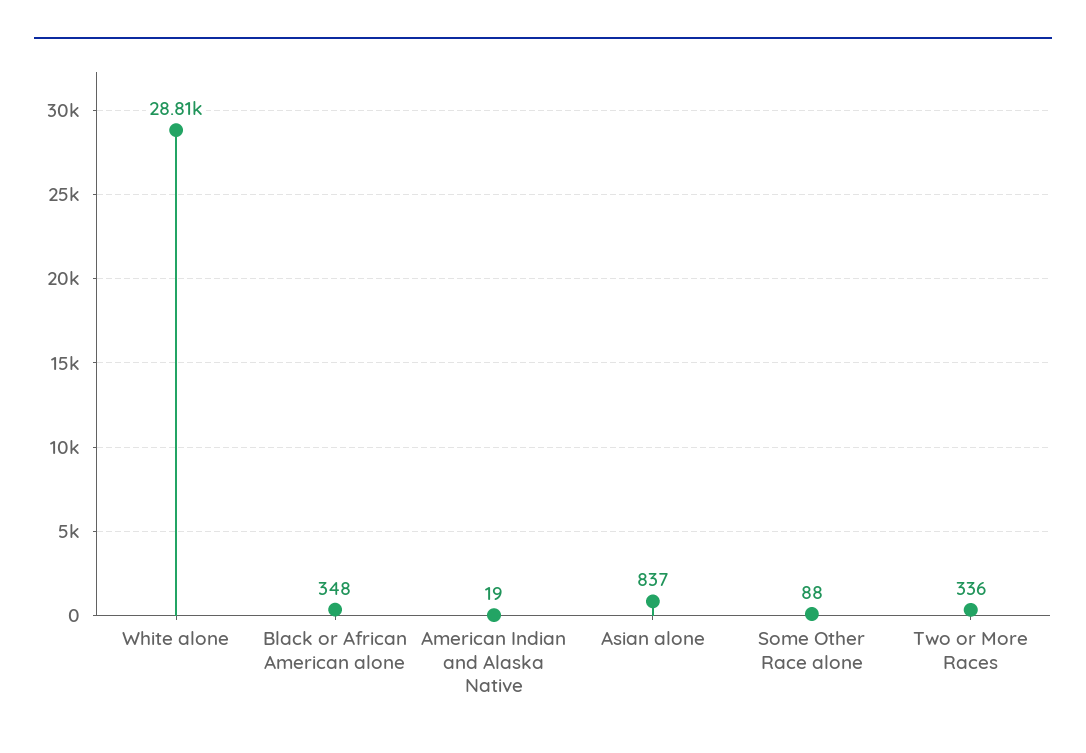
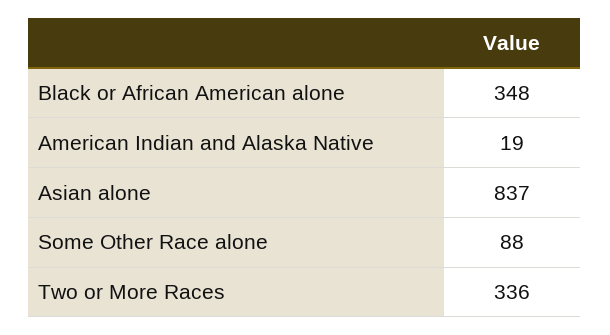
White alone: 28810 -> none

